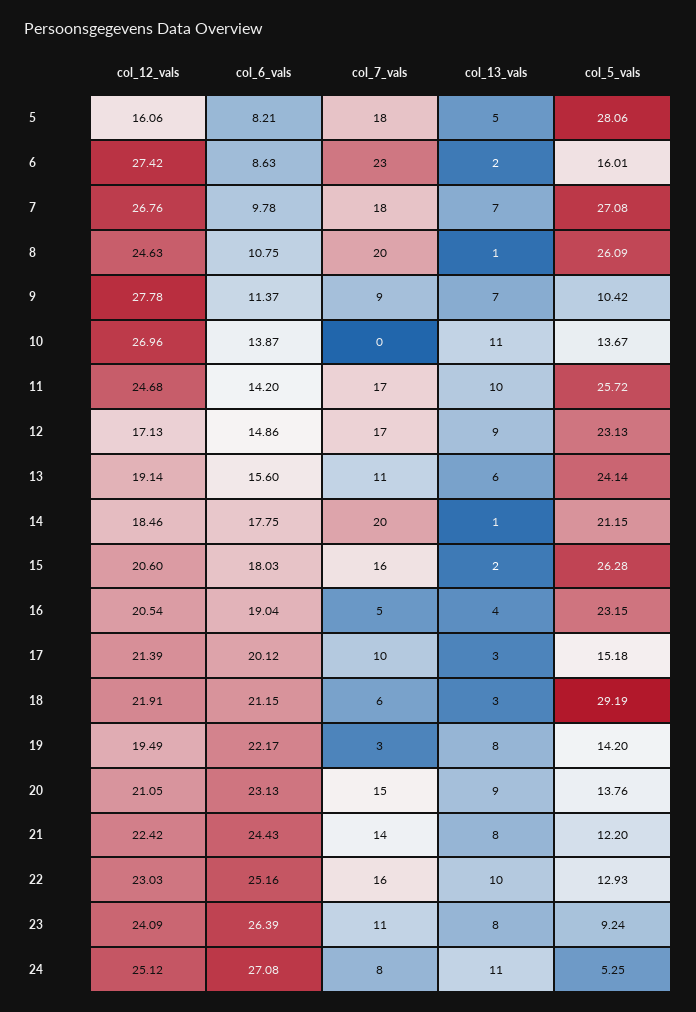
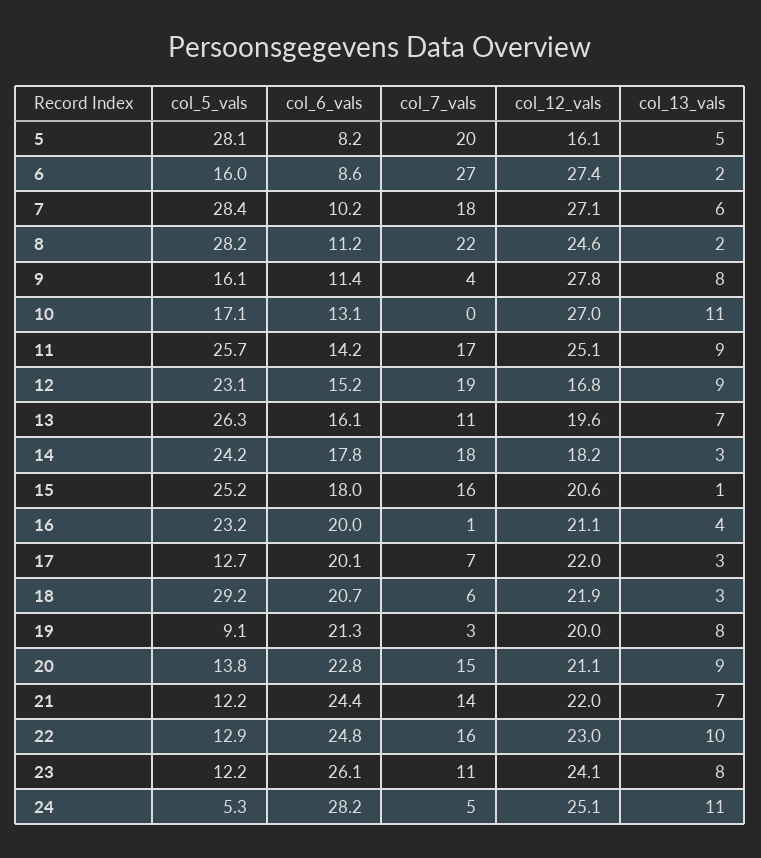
col_7_vals, 5: 18 -> 20
col_7_vals, 6: 23 -> 27
col_12_vals, 7: 26.76 -> 27.1
col_6_vals, 7: 9.78 -> 10.2
col_13_vals, 7: 7 -> 6
col_5_vals, 7: 27.08 -> 28.4
col_6_vals, 8: 10.75 -> 11.2
col_7_vals, 8: 20 -> 22
col_13_vals, 8: 1 -> 2
col_5_vals, 8: 26.09 -> 28.2
col_7_vals, 9: 9 -> 4
col_13_vals, 9: 7 -> 8
col_5_vals, 9: 10.42 -> 16.1
col_6_vals, 10: 13.87 -> 13.1
col_5_vals, 10: 13.67 -> 17.1
col_12_vals, 11: 24.68 -> 25.1
col_13_vals, 11: 10 -> 9
col_12_vals, 12: 17.13 -> 16.8
col_6_vals, 12: 14.86 -> 15.2
col_7_vals, 12: 17 -> 19
col_12_vals, 13: 19.14 -> 19.6
col_6_vals, 13: 15.6 -> 16.1
col_13_vals, 13: 6 -> 7
col_5_vals, 13: 24.14 -> 26.3
col_12_vals, 14: 18.46 -> 18.2
col_7_vals, 14: 20 -> 18
col_13_vals, 14: 1 -> 3
col_5_vals, 14: 21.15 -> 24.2
col_13_vals, 15: 2 -> 1
col_5_vals, 15: 26.28 -> 25.2
col_12_vals, 16: 20.54 -> 21.1
col_6_vals, 16: 19.04 -> 20
col_7_vals, 16: 5 -> 1
col_12_vals, 17: 21.39 -> 22
col_7_vals, 17: 10 -> 7
col_5_vals, 17: 15.18 -> 12.7
col_6_vals, 18: 21.15 -> 20.7
col_12_vals, 19: 19.49 -> 20
col_6_vals, 19: 22.17 -> 21.3
col_5_vals, 19: 14.2 -> 9.1
col_6_vals, 20: 23.13 -> 22.8
col_12_vals, 21: 22.42 -> 22
col_13_vals, 21: 8 -> 7
col_6_vals, 22: 25.16 -> 24.8
col_6_vals, 23: 26.39 -> 26.1
col_5_vals, 23: 9.24 -> 12.2
col_6_vals, 24: 27.08 -> 28.2
col_7_vals, 24: 8 -> 5

